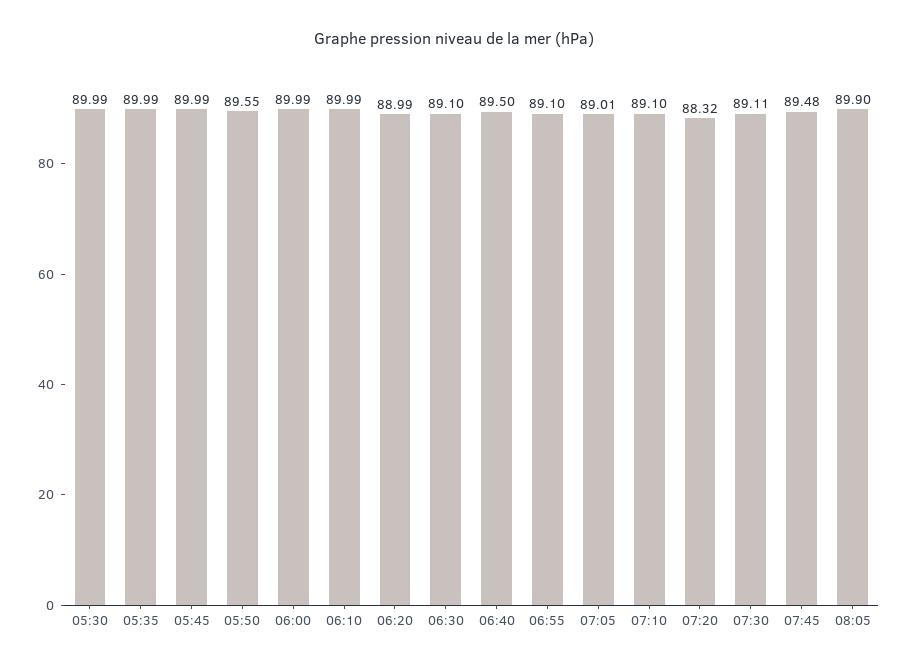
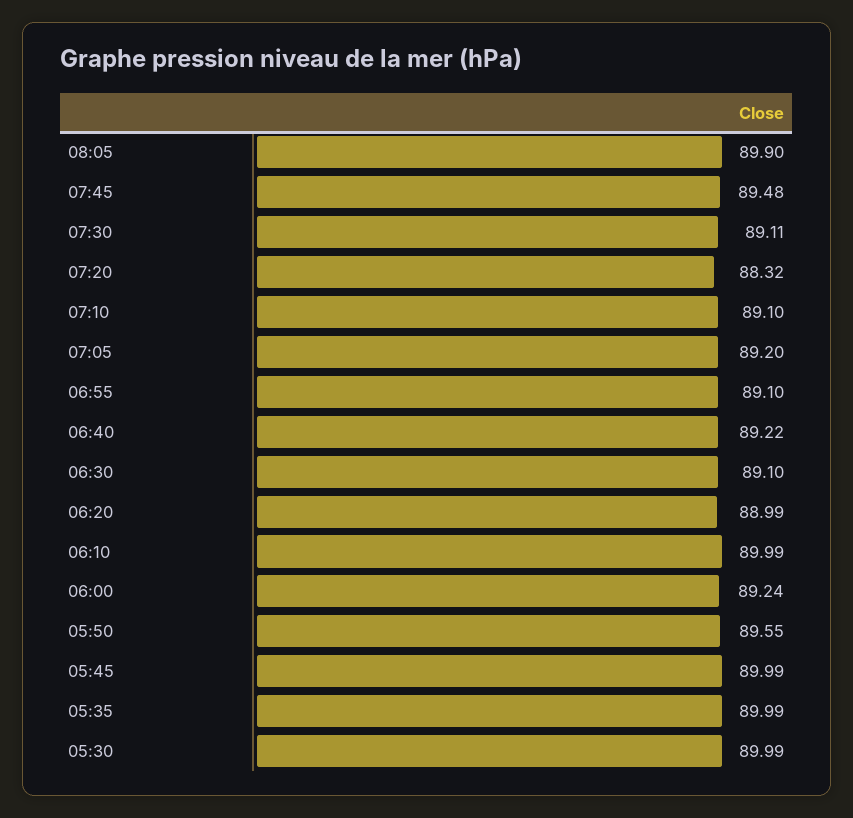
06:00: 89.99 -> 89.24
06:40: 89.5 -> 89.22
07:05: 89.01 -> 89.2

